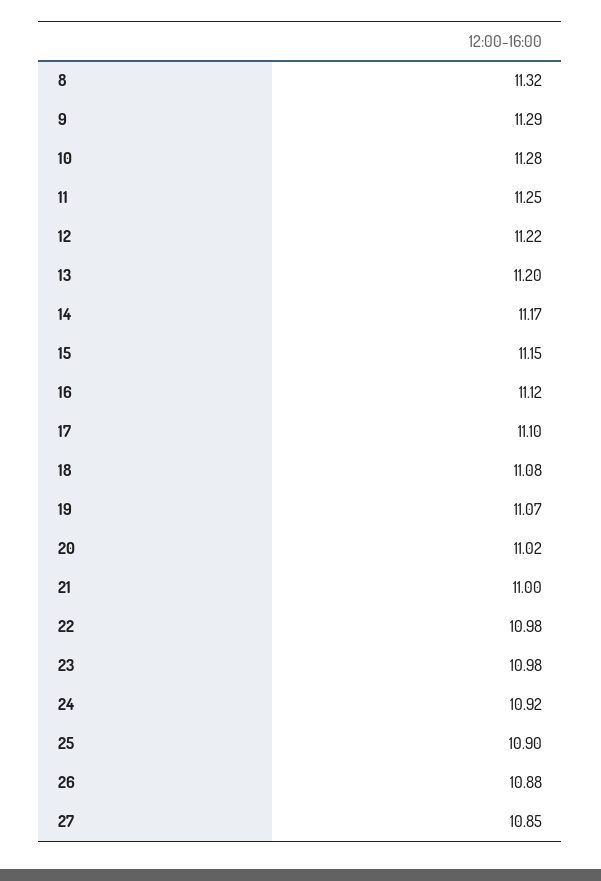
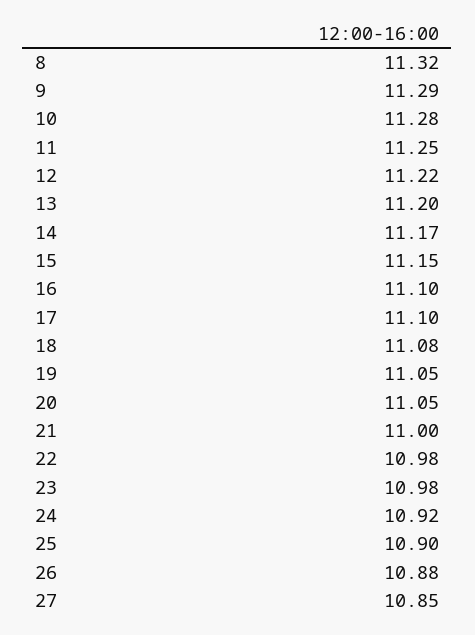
16: 11.12 -> 11.1
19: 11.07 -> 11.05
20: 11.02 -> 11.05

